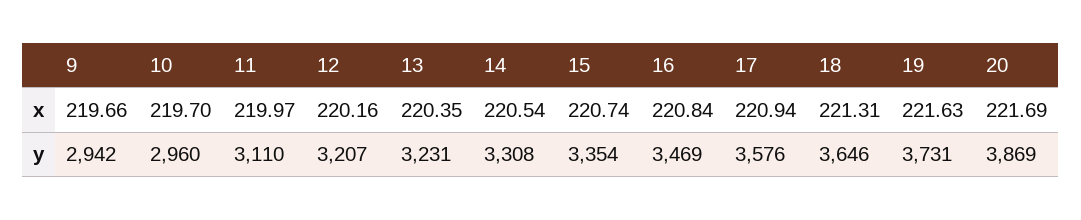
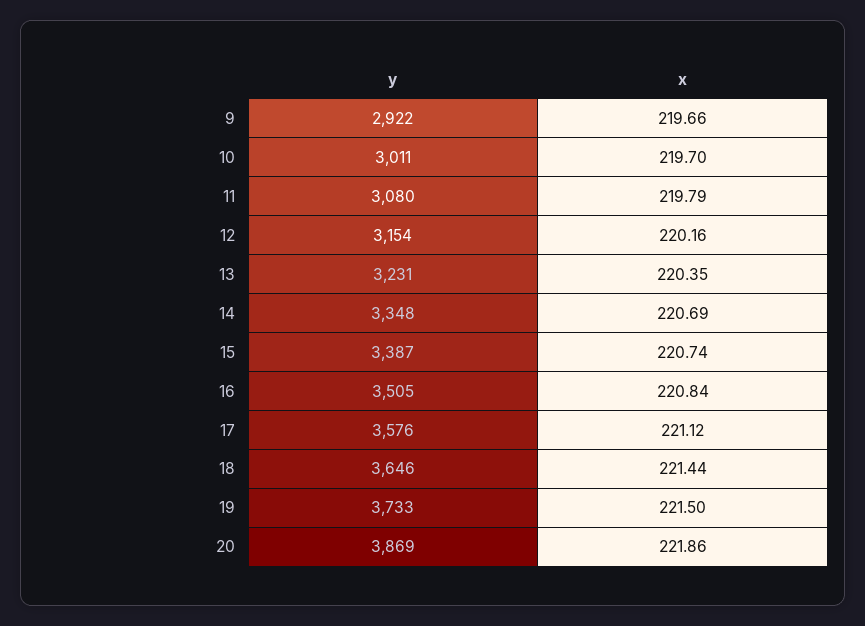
11, x: 219.97 -> 219.79
14, x: 220.54 -> 220.69
17, x: 220.94 -> 221.12
18, x: 221.31 -> 221.44
19, x: 221.63 -> 221.5
20, x: 221.69 -> 221.86
9, y: 2942 -> 2922
10, y: 2960 -> 3011
11, y: 3110 -> 3080
12, y: 3207 -> 3154
14, y: 3308 -> 3348
15, y: 3354 -> 3387
16, y: 3469 -> 3505
19, y: 3731 -> 3733

